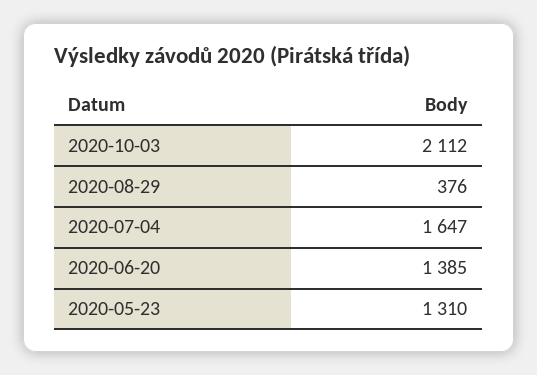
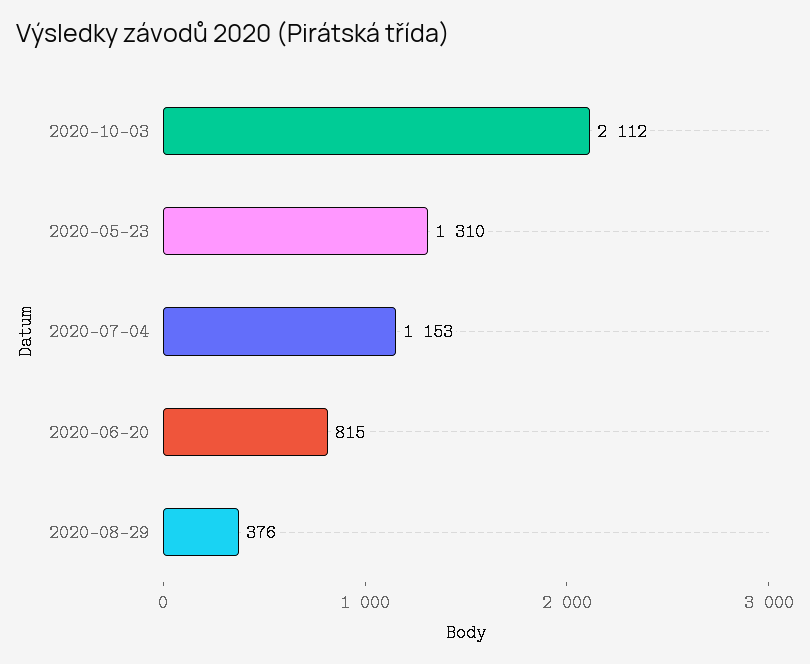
2020-07-04: 1647 -> 1153
2020-06-20: 1385 -> 815

